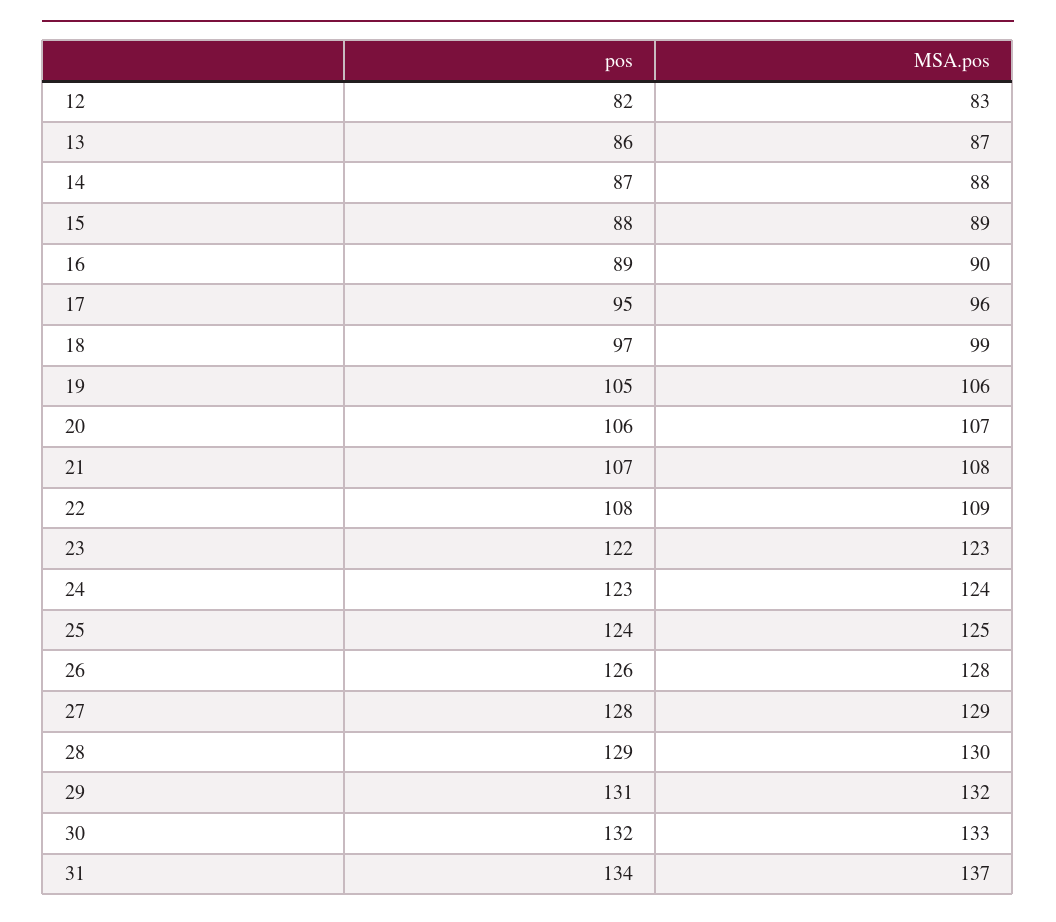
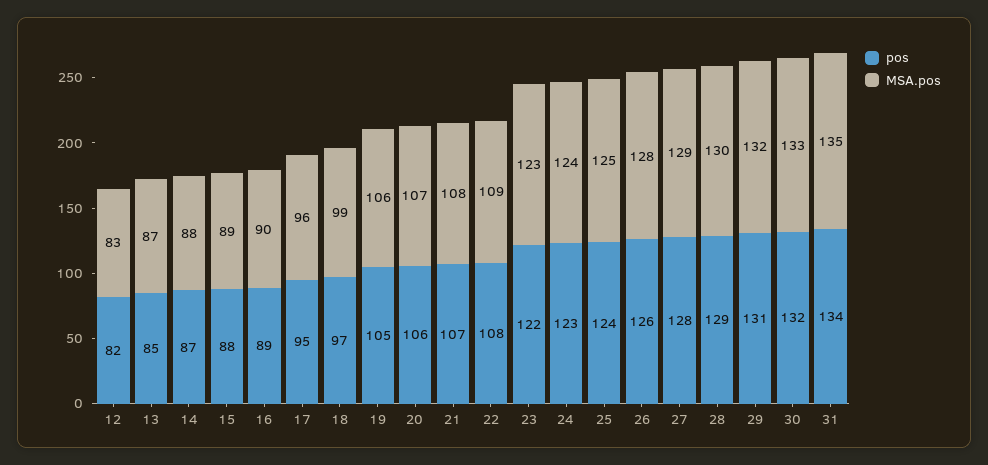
pos, 13: 86 -> 85
MSA.pos, 31: 137 -> 135

